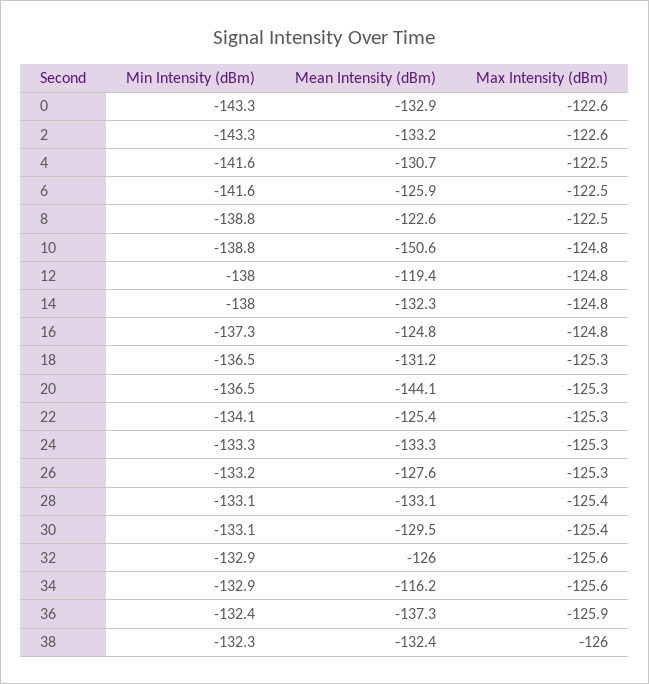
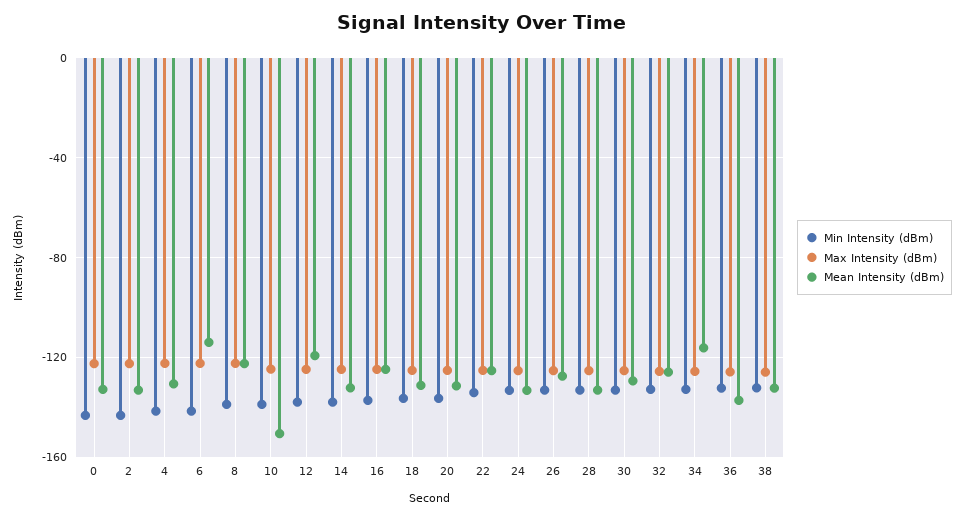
Mean Intensity (dBm), 6: -125.9 -> -115
Mean Intensity (dBm), 20: -144.1 -> -130

